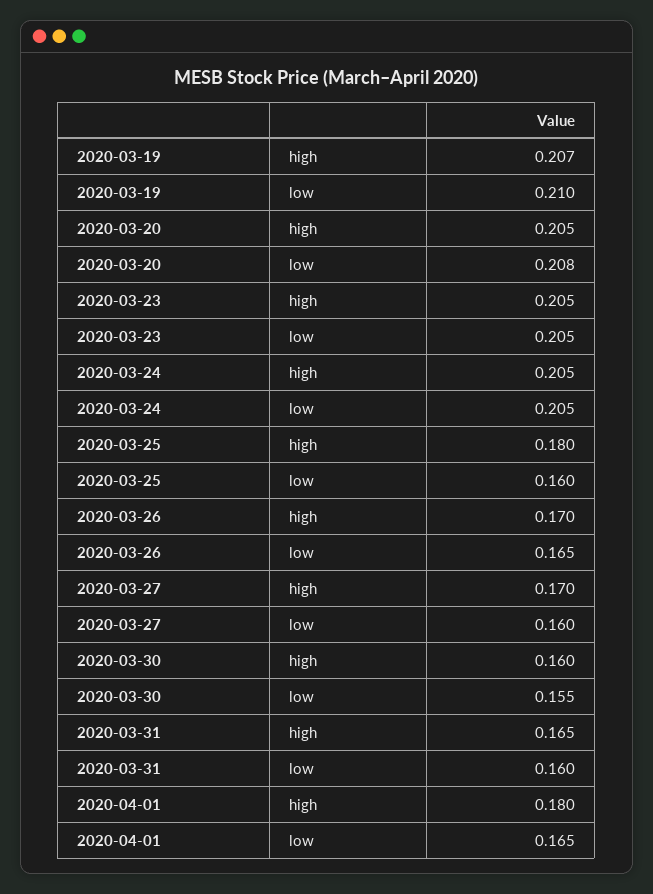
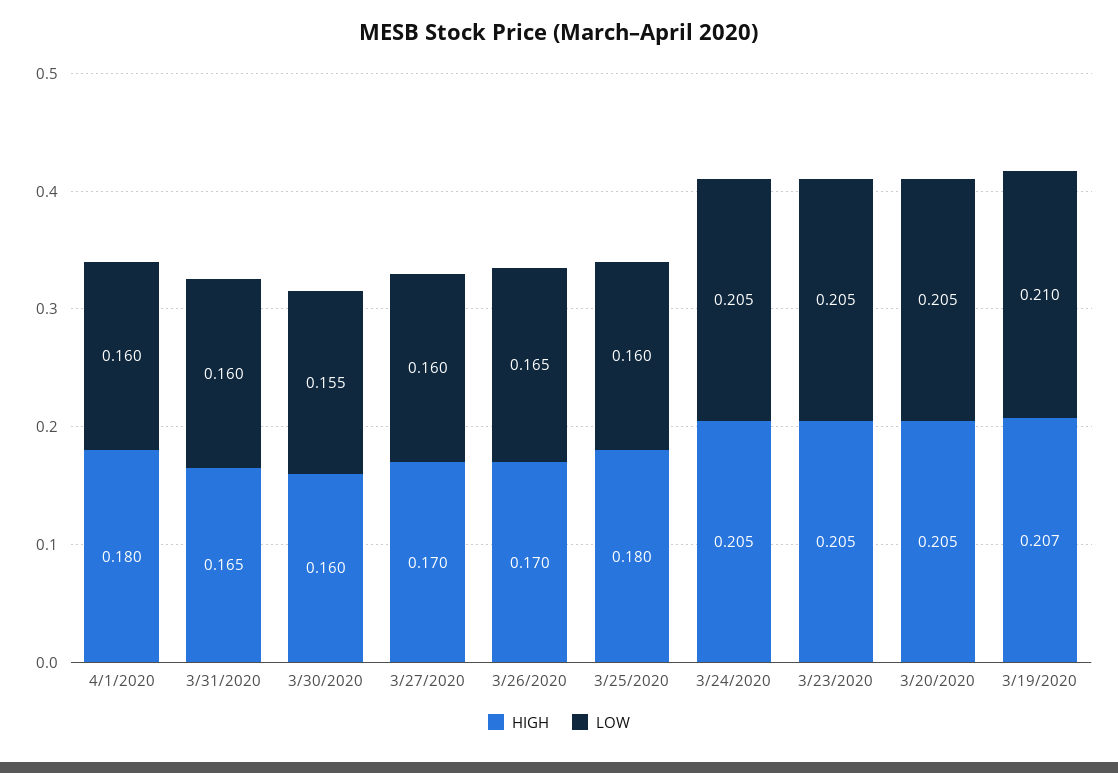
low, 2020-03-20: 0.208 -> 0.205
low, 2020-04-01: 0.165 -> 0.16

